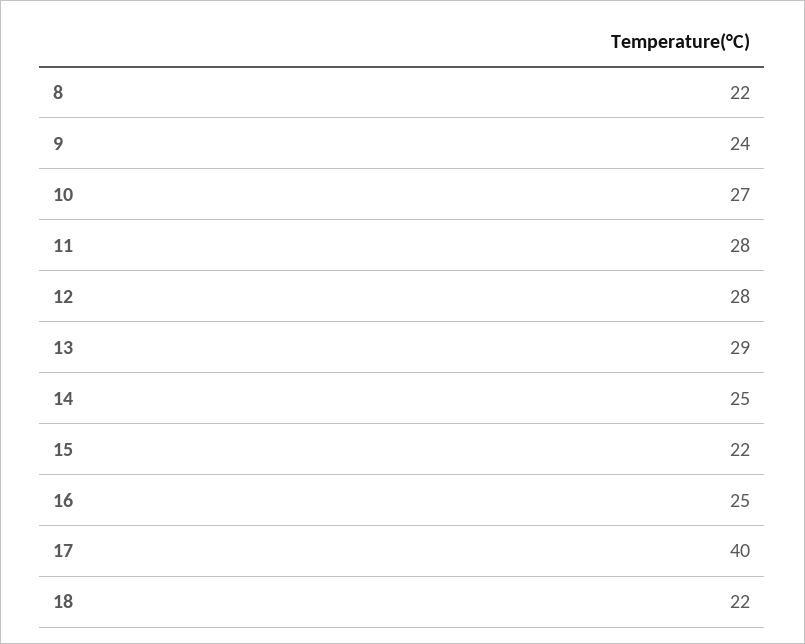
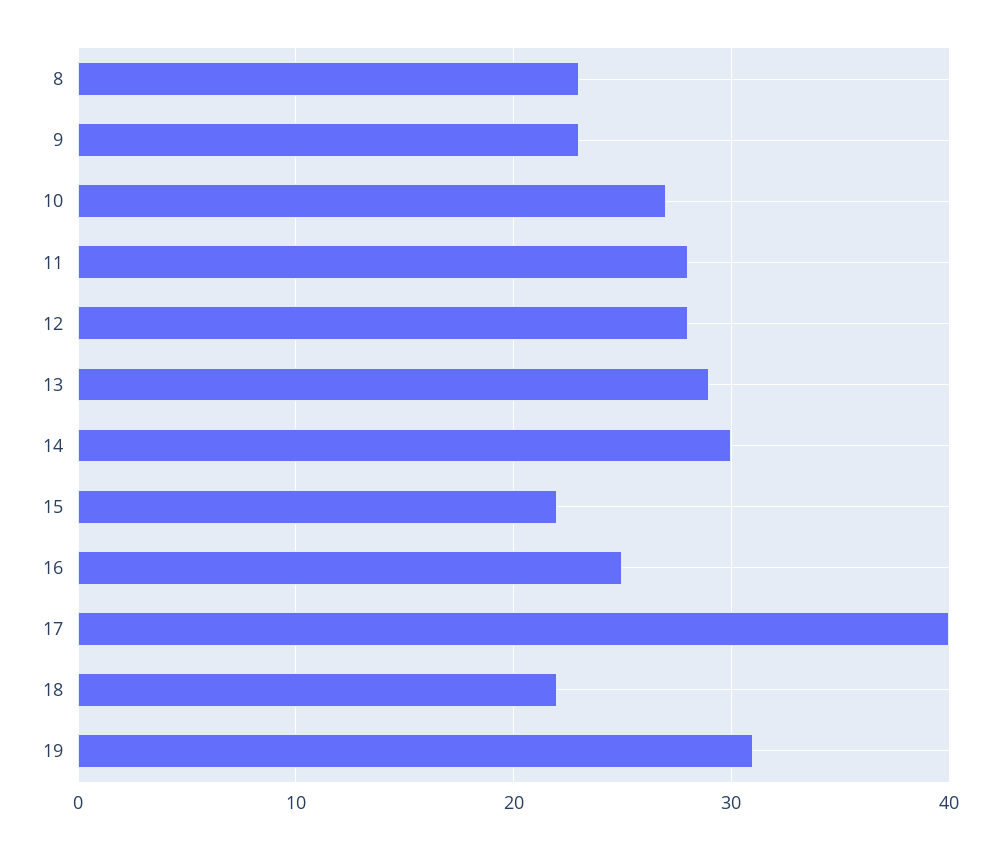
8: 22 -> 23
9: 24 -> 23
14: 25 -> 30
19: none -> 31

